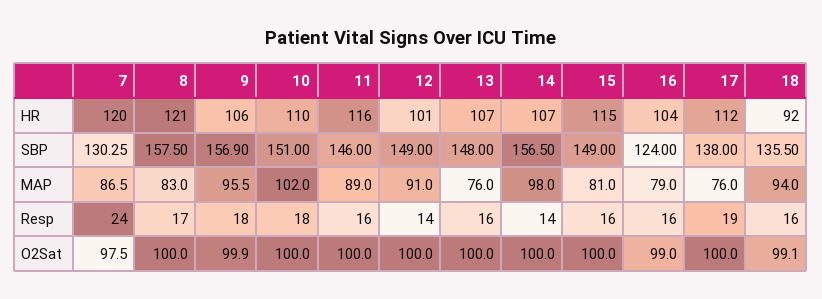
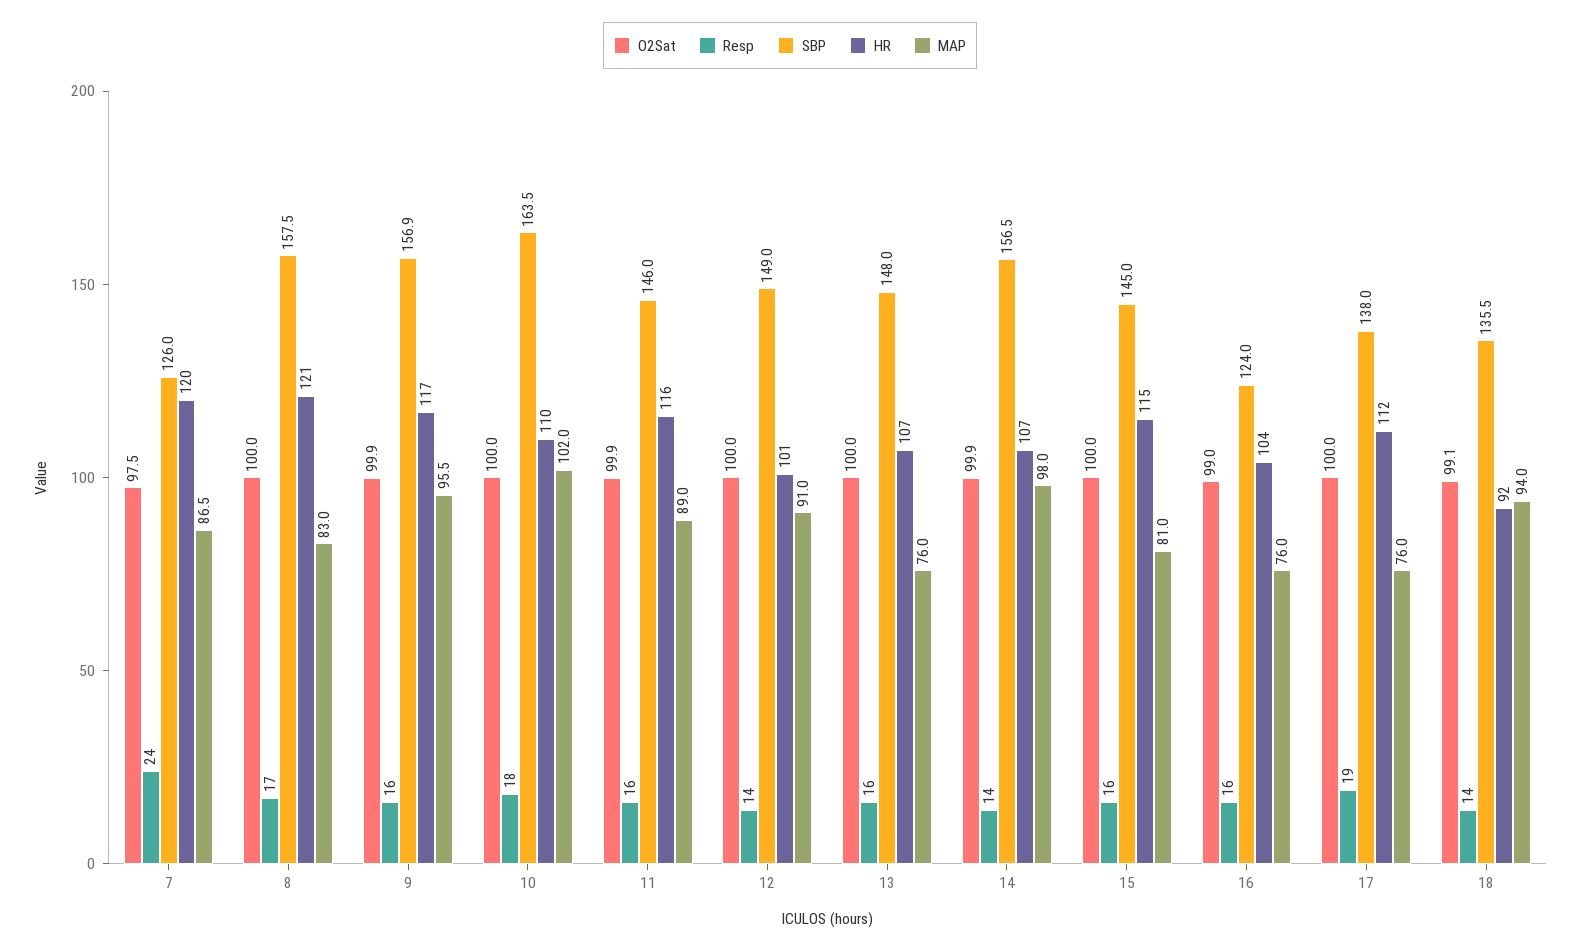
HR, 9: 106 -> 117
SBP, 7: 130.25 -> 126
SBP, 10: 151 -> 163.5
SBP, 15: 149 -> 145
MAP, 16: 79 -> 76
Resp, 9: 18 -> 16
Resp, 18: 16 -> 14
O2Sat, 11: 100 -> 99.9
O2Sat, 14: 100 -> 99.9

